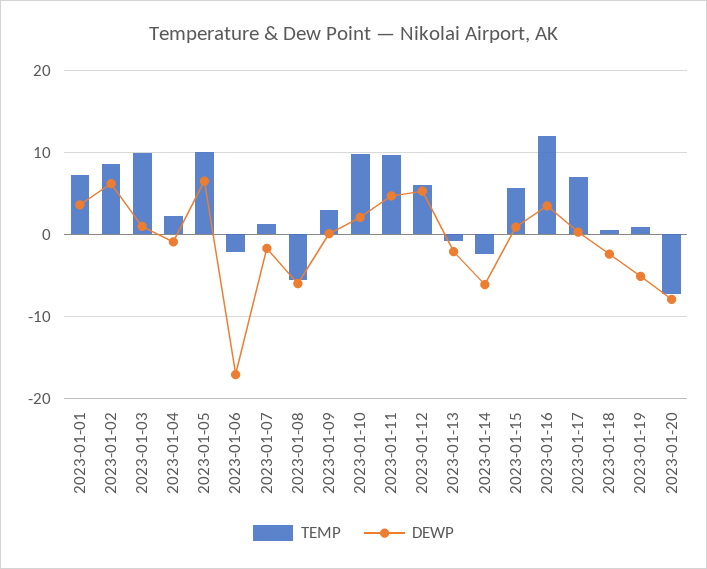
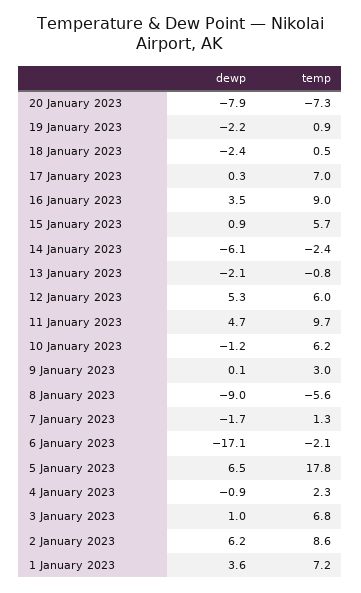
TEMP, 2023-01-03: 10 -> 6.8
TEMP, 2023-01-05: 10 -> 17.8
DEWP, 2023-01-08: -6 -> -9
TEMP, 2023-01-10: 10 -> 6.2
DEWP, 2023-01-10: 2 -> -1.2
TEMP, 2023-01-16: 12 -> 9
DEWP, 2023-01-19: -5 -> -2.2

